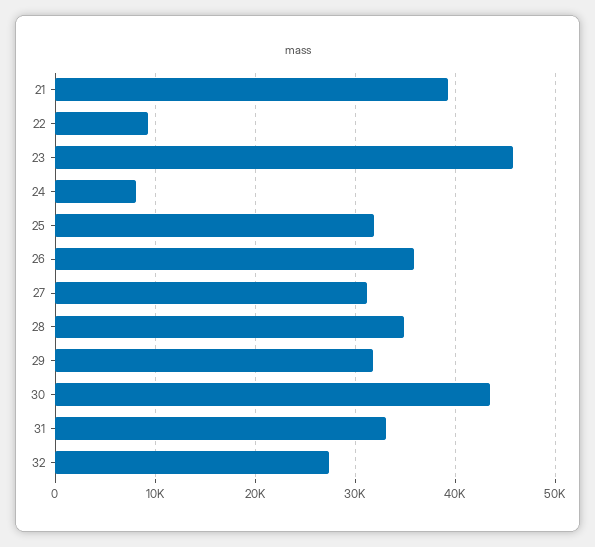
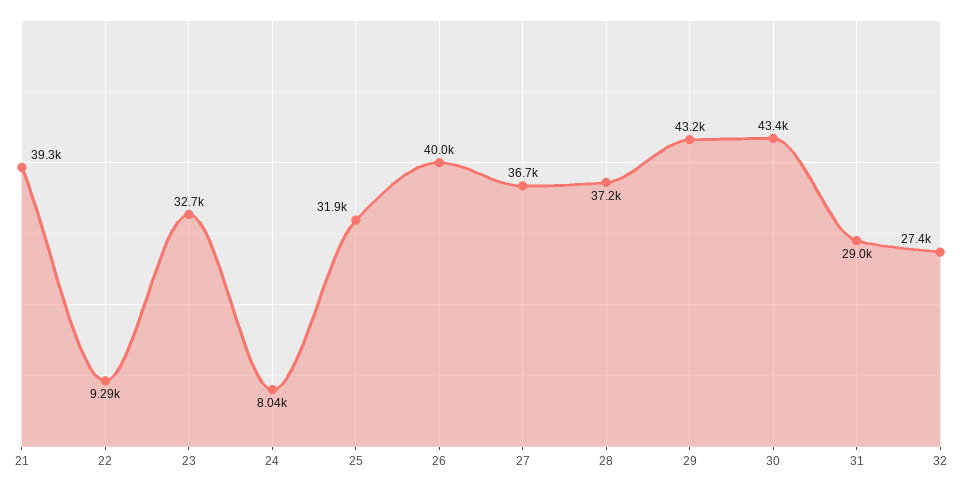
23: 46000 -> 32700
26: 36000 -> 40000
27: 31000 -> 36700
28: 35000 -> 37200
29: 32000 -> 43200
31: 33000 -> 29000

